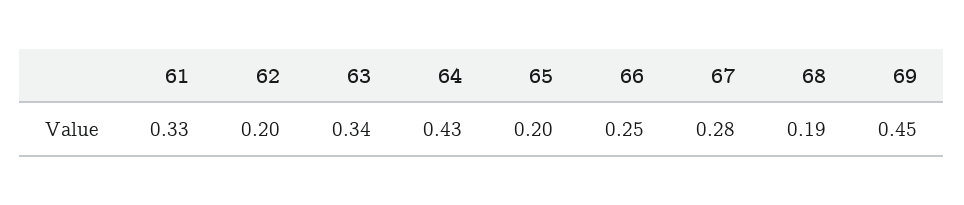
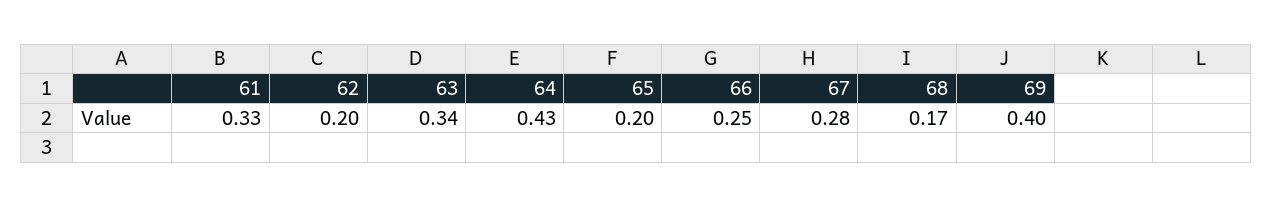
68: 0.19 -> 0.17
69: 0.45 -> 0.4

